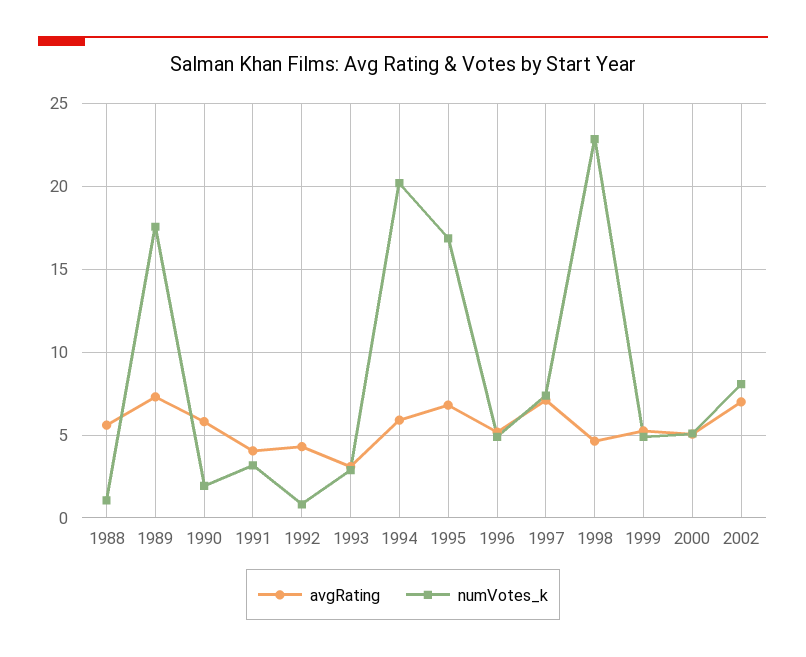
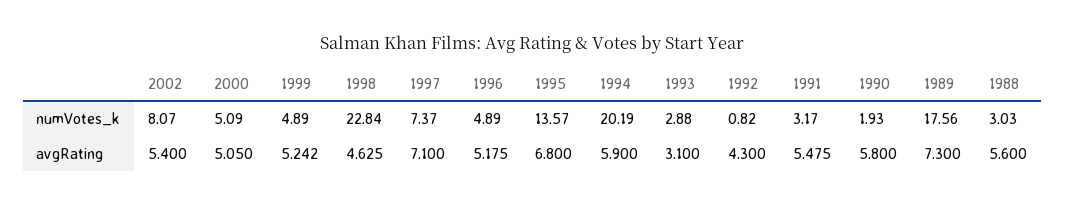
numVotes_k, 1988: 1 -> 3.03
avgRating, 1991: 4 -> 5.475
numVotes_k, 1995: 17 -> 13.57
avgRating, 2002: 7 -> 5.4

